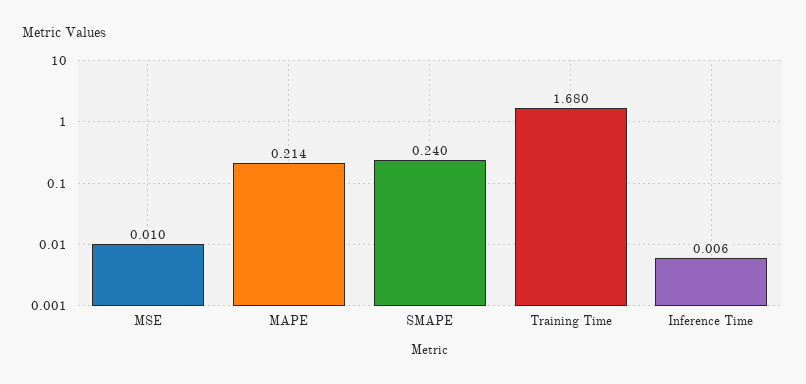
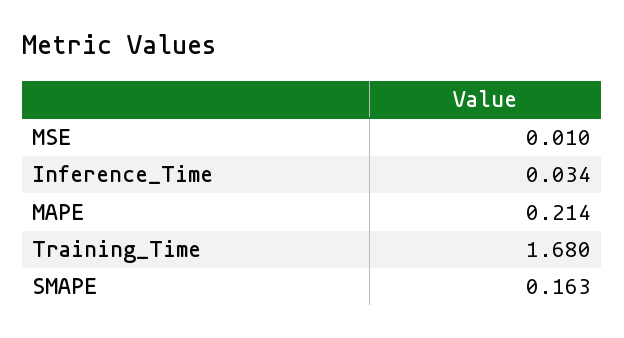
SMAPE: 0.24 -> 0.163
Inference Time: 0.006 -> 0.034

